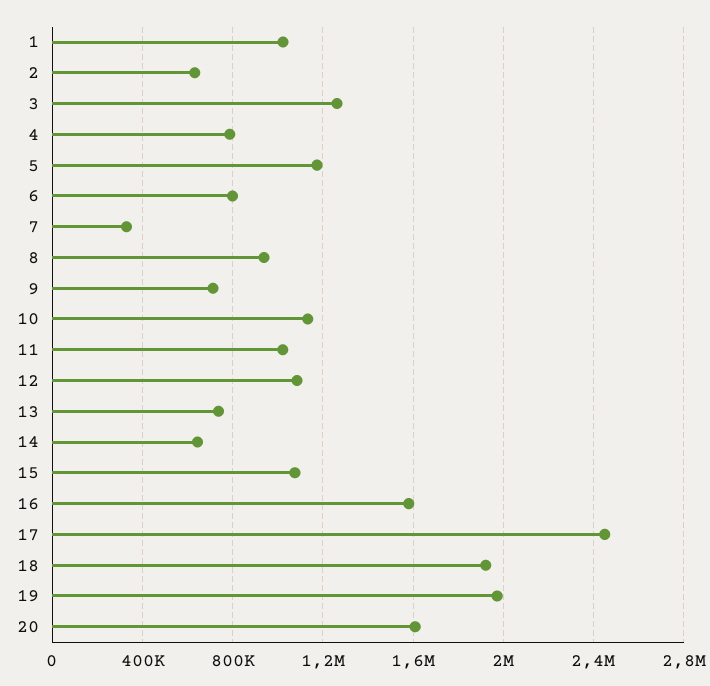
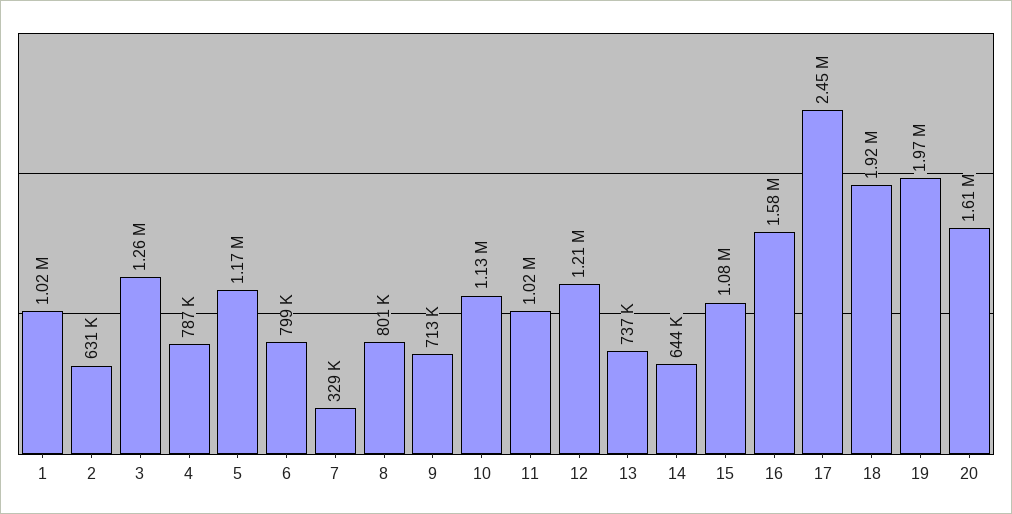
8: 950000 -> 801000
12: 1100000 -> 1210000

